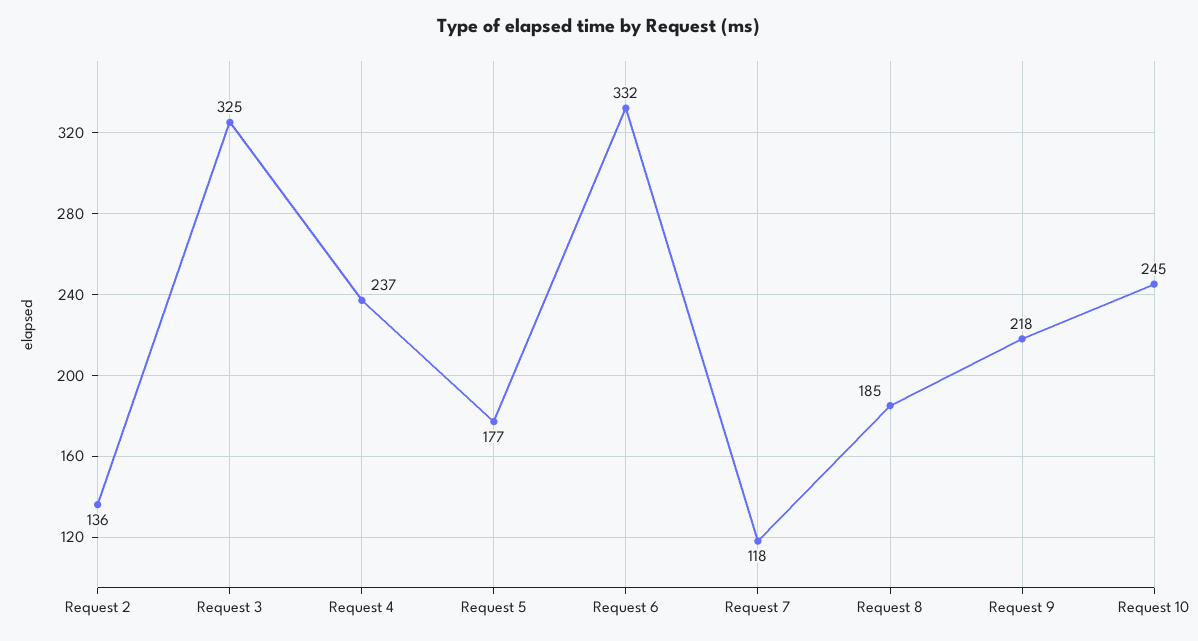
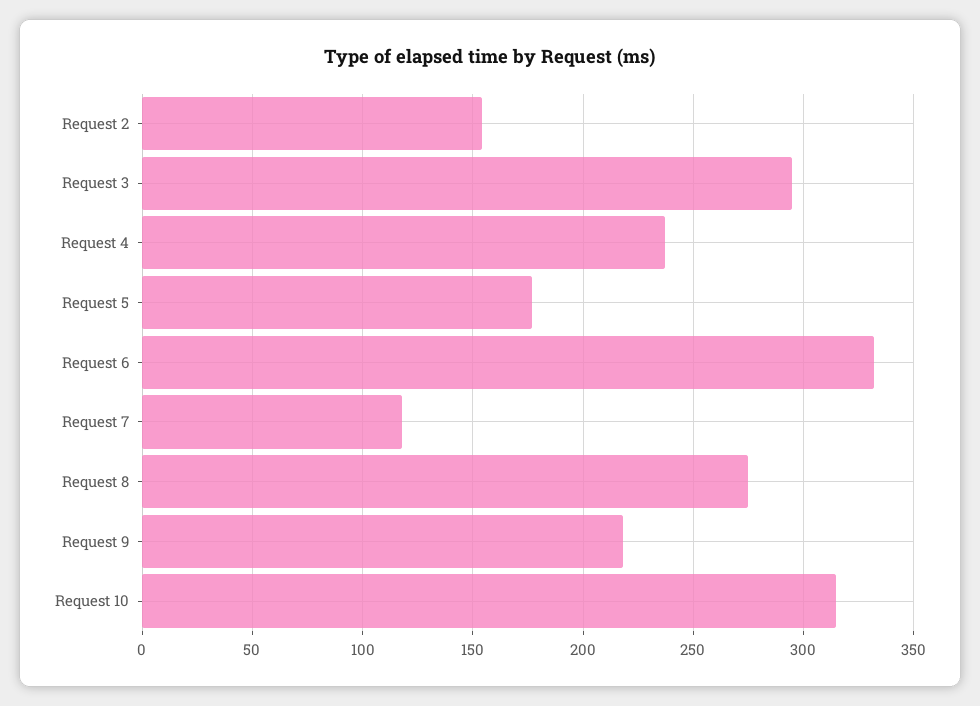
Request 2: 136 -> 155
Request 3: 325 -> 295
Request 8: 185 -> 275
Request 10: 245 -> 315

